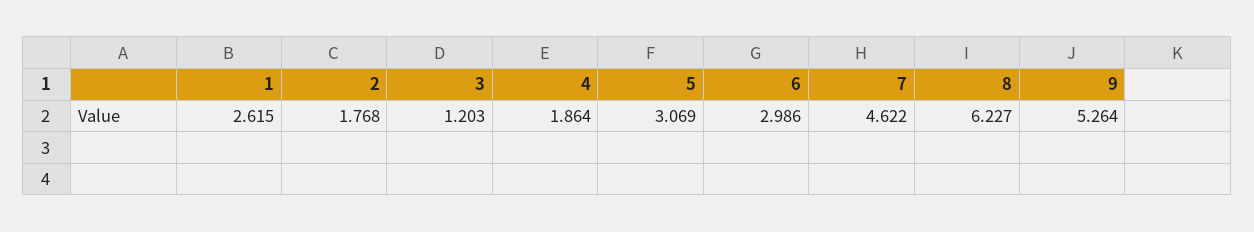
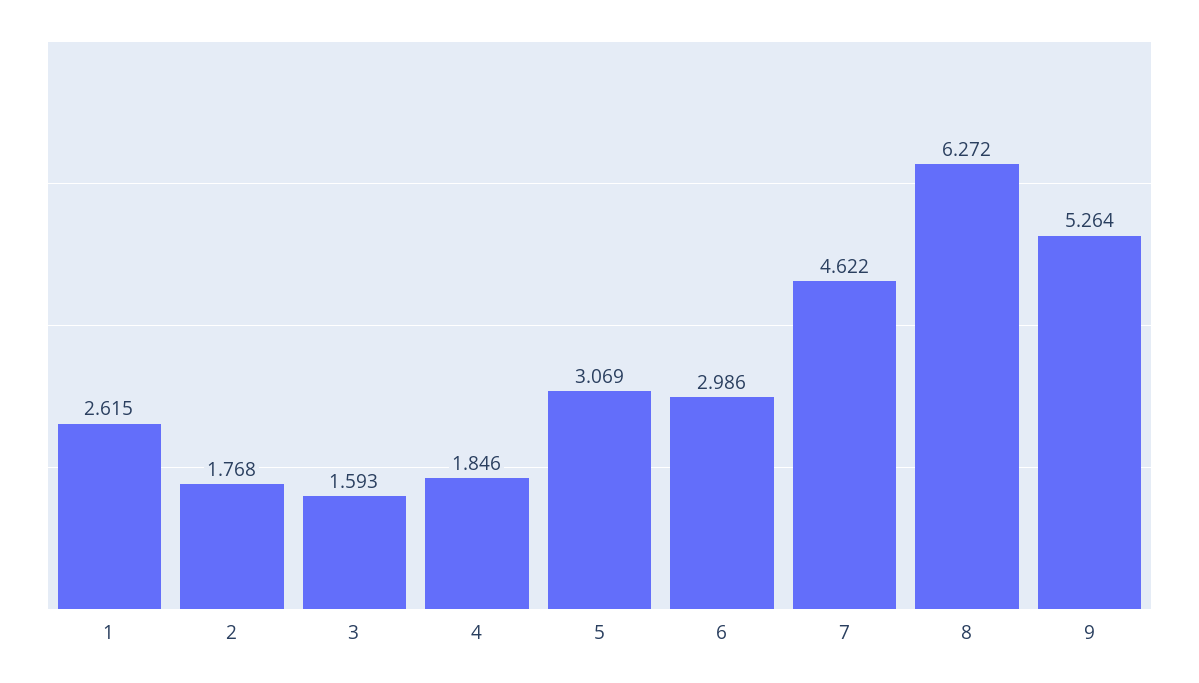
3: 1.203 -> 1.593
4: 1.864 -> 1.846
8: 6.227 -> 6.272

